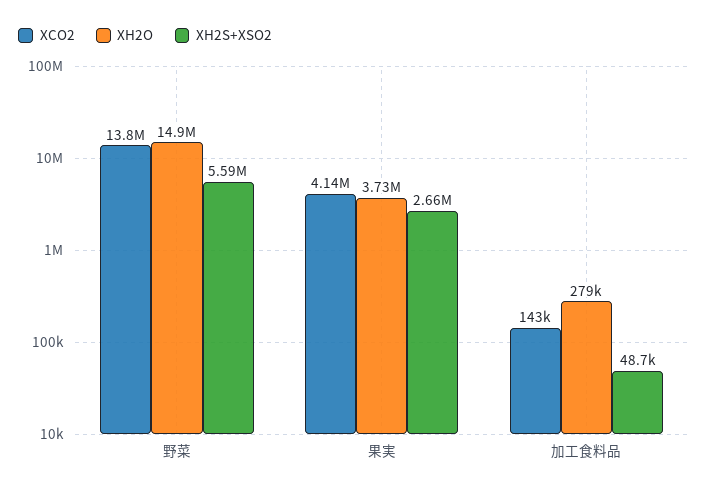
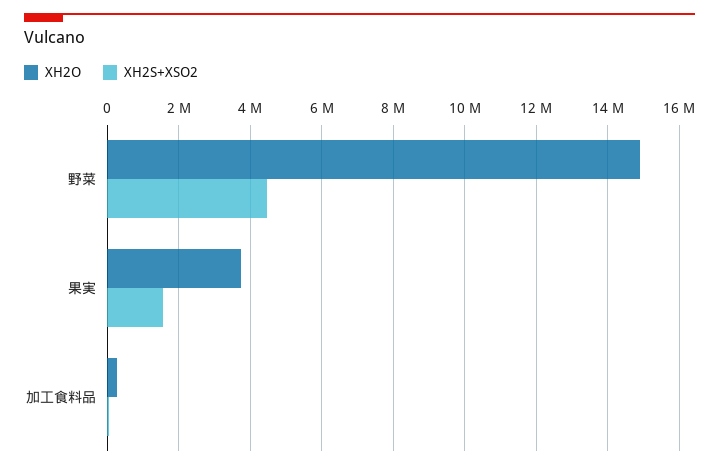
XCO2, 野菜: 13800000 -> none
XH2S+XSO2, 野菜: 5590000 -> 4400000
XCO2, 果実: 4140000 -> none
XH2S+XSO2, 果実: 2660000 -> 1600000
XCO2, 加工食料品: 143000 -> none

